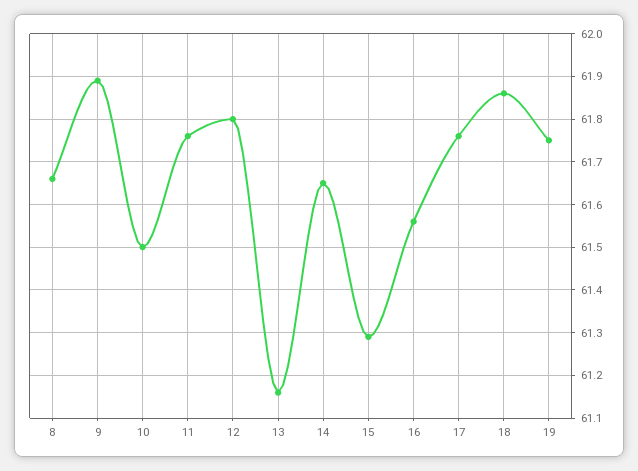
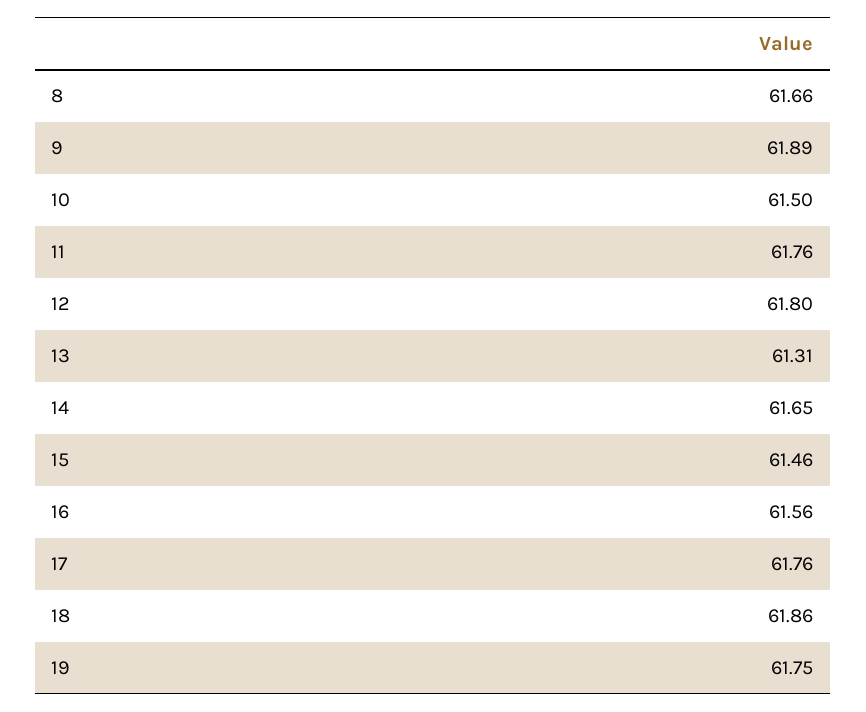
13: 61.15 -> 61.31
15: 61.3 -> 61.46

